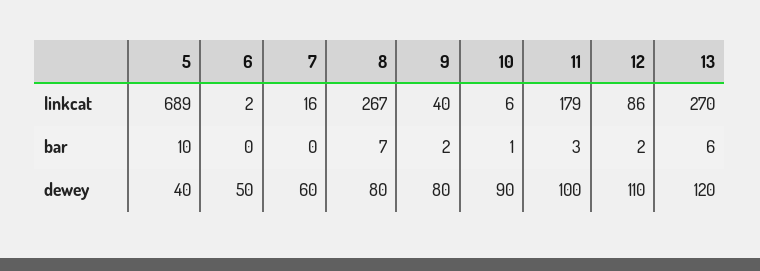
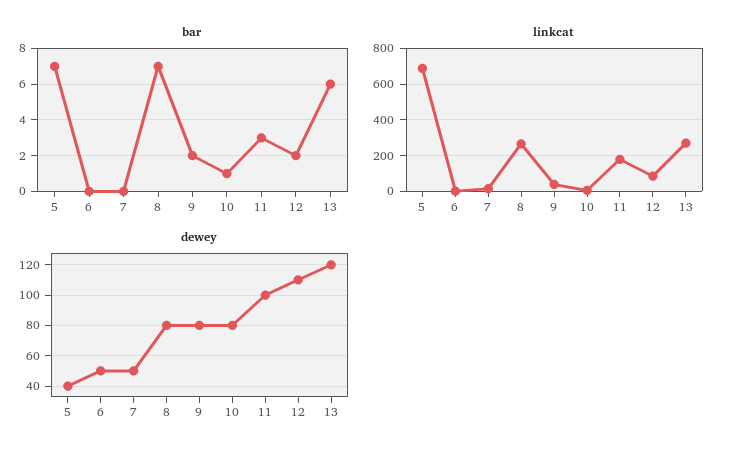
bar, 5: 10 -> 7
dewey, 7: 60 -> 50
dewey, 10: 90 -> 80

